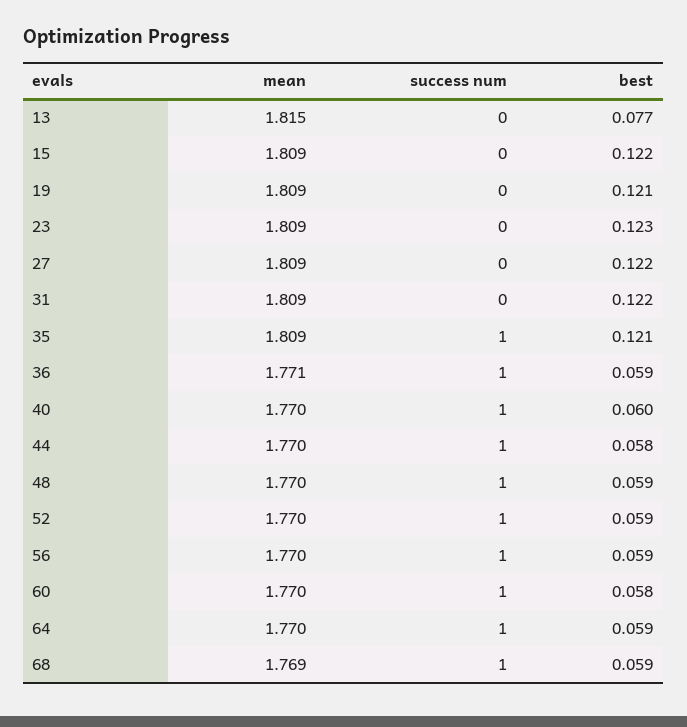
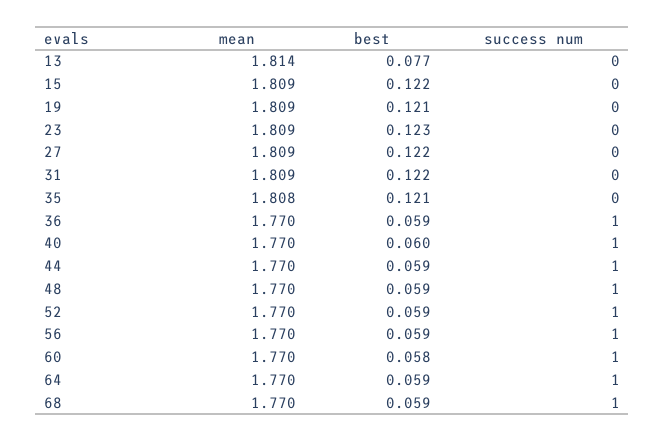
mean, 13: 1.815 -> 1.814
mean, 35: 1.809 -> 1.808
success num, 35: 1 -> 0
mean, 36: 1.771 -> 1.77
best, 44: 0.058 -> 0.059
mean, 68: 1.769 -> 1.77

